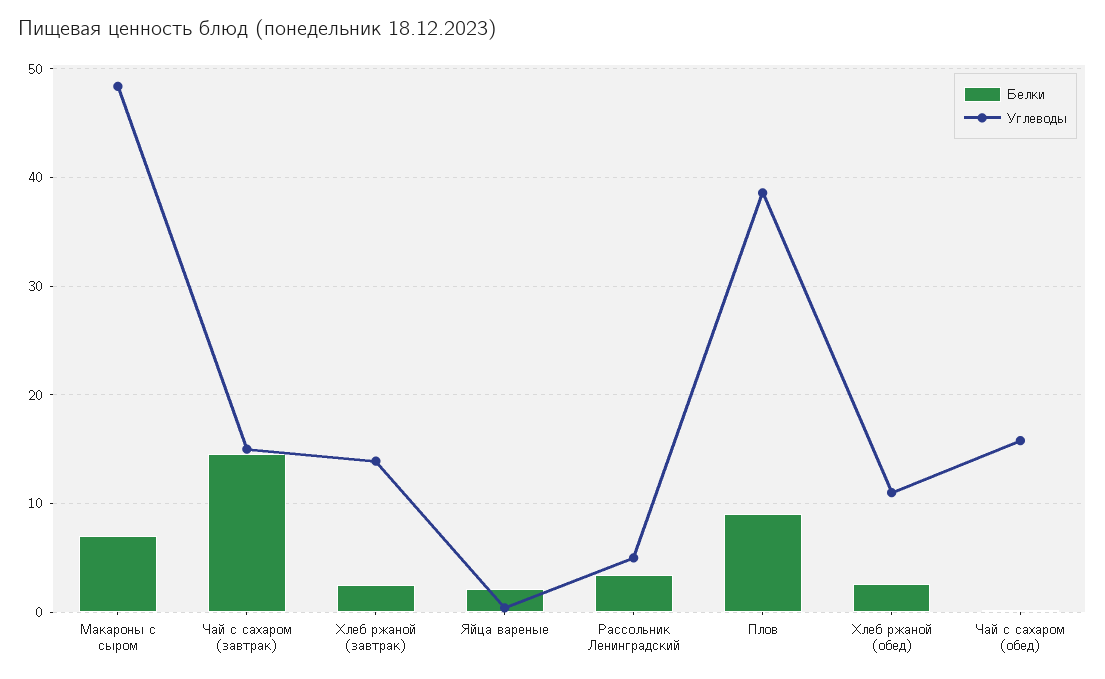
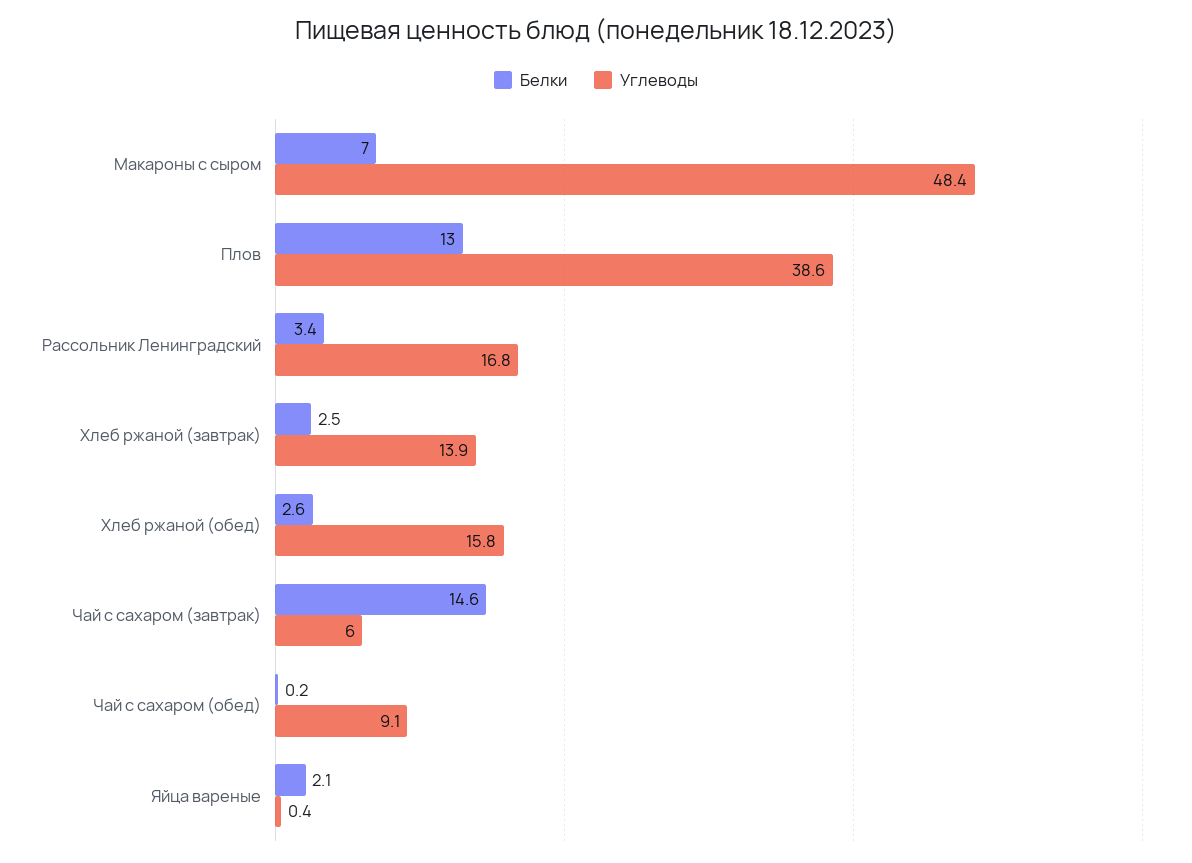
Углеводы, Чай с сахаром (завтрак): 15 -> 6
Углеводы, Рассольник Ленинградский: 5 -> 16.8
Белки, Плов: 9 -> 13
Углеводы, Хлеб ржаной (обед): 11 -> 15.8
Углеводы, Чай с сахаром (обед): 16 -> 9.1

